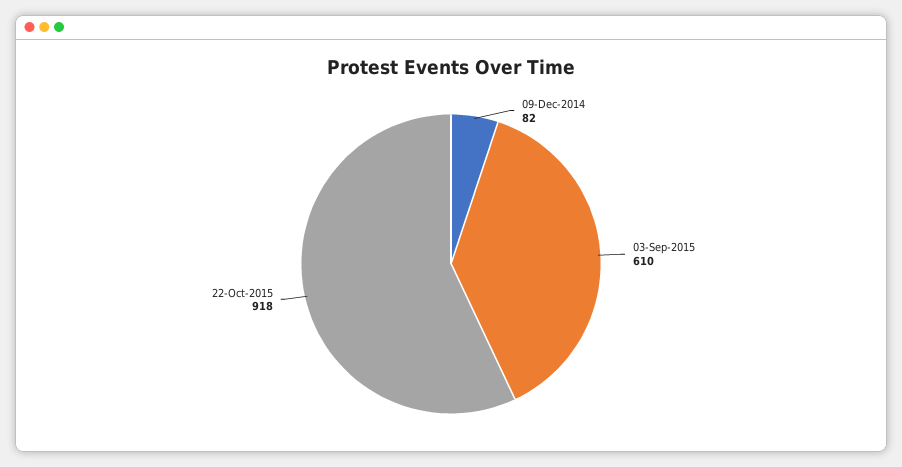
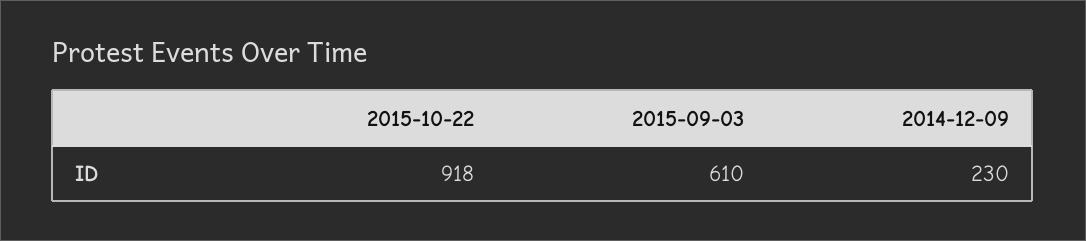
09-Dec-2014: 82 -> 230

